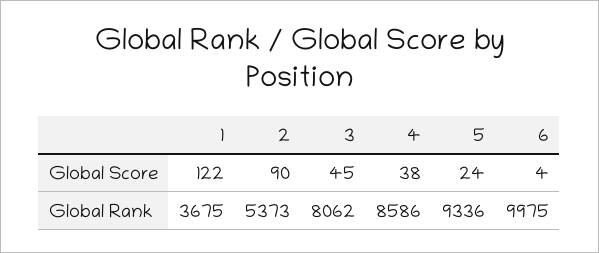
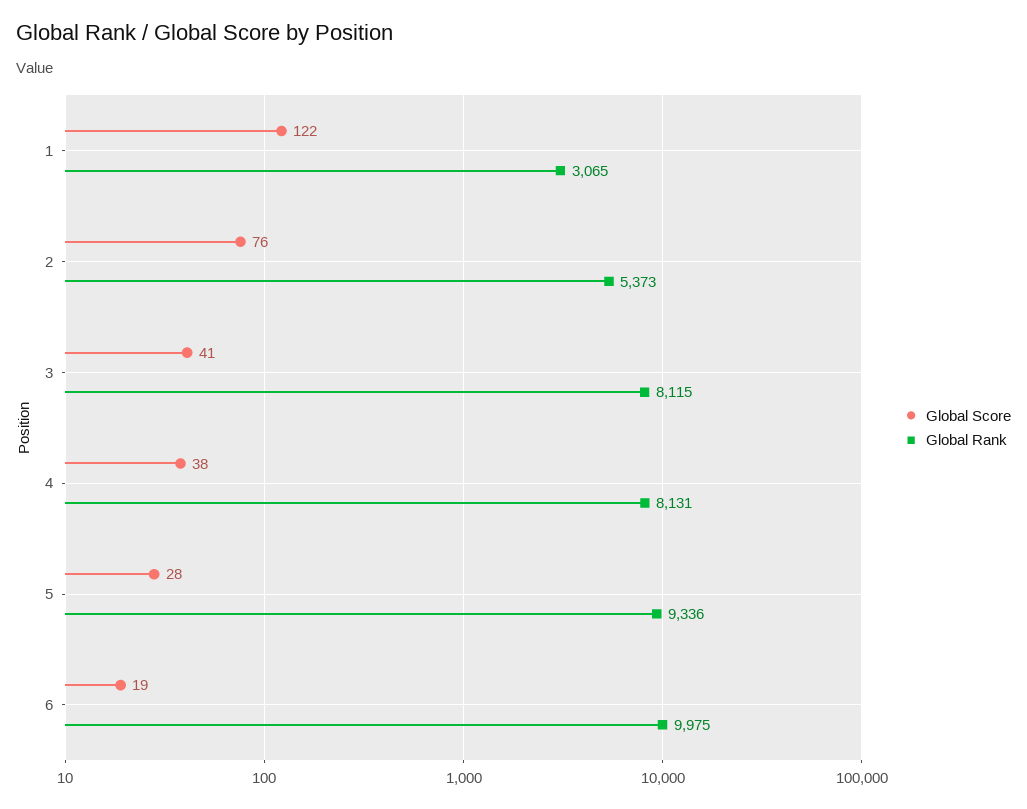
Global Score, 2: 90 -> 76
Global Score, 3: 45 -> 41
Global Score, 5: 24 -> 28
Global Score, 6: 4 -> 19
Global Rank, 1: 3675 -> 3065
Global Rank, 3: 8062 -> 8115
Global Rank, 4: 8586 -> 8131

